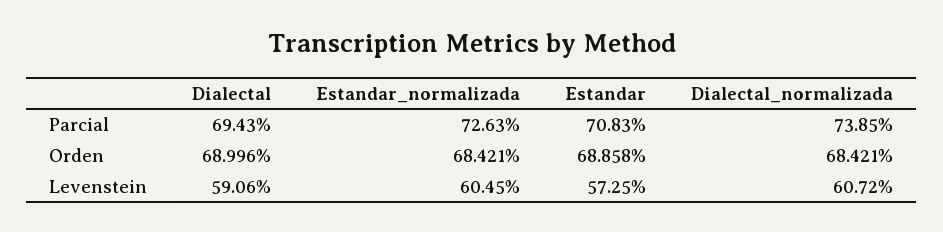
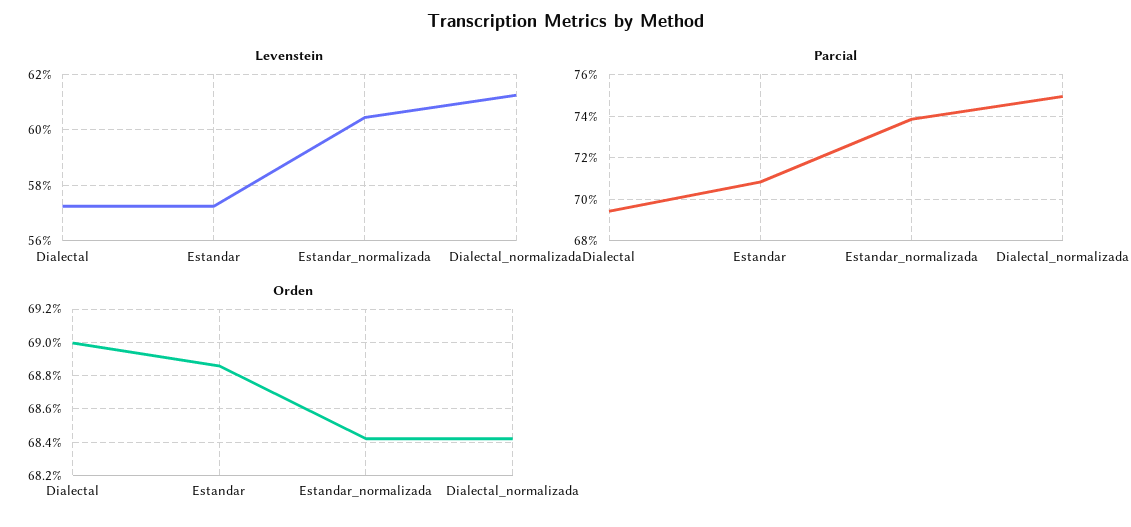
Parcial, Estandar_normalizada: 72.63 -> 74
Parcial, Dialectal_normalizada: 73.85 -> 75
Levenstein, Dialectal: 59.06 -> 57.25
Levenstein, Dialectal_normalizada: 60.72 -> 61.25

